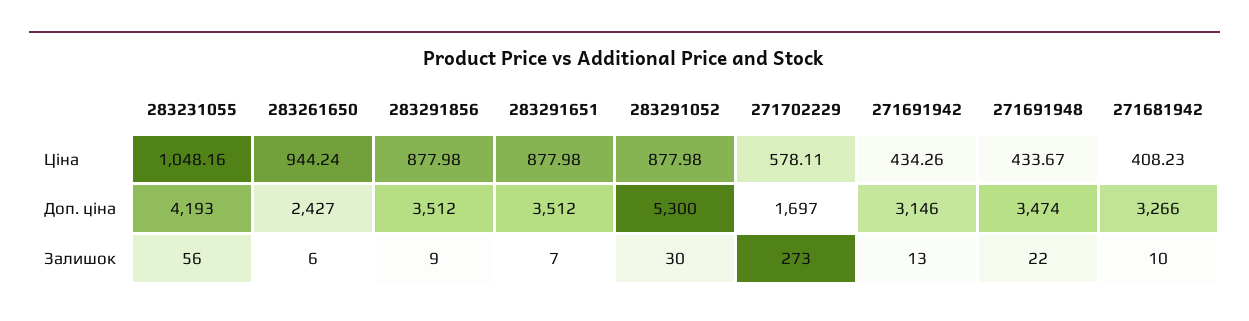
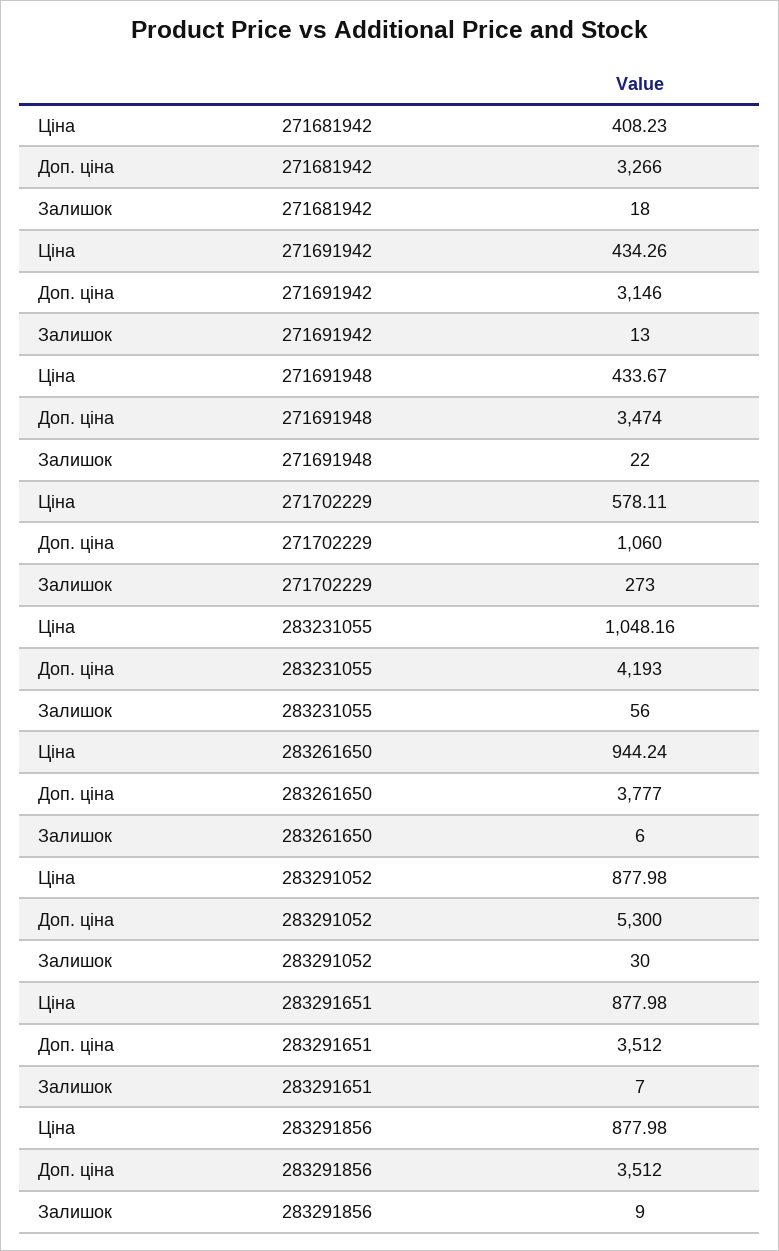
283261650, Доп. ціна: 2427 -> 3777
271702229, Доп. ціна: 1697 -> 1060
271681942, Залишок: 10 -> 18

